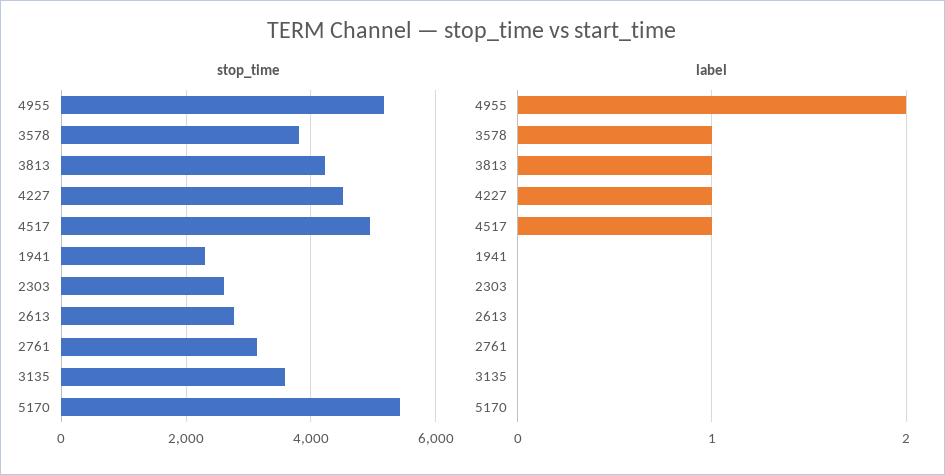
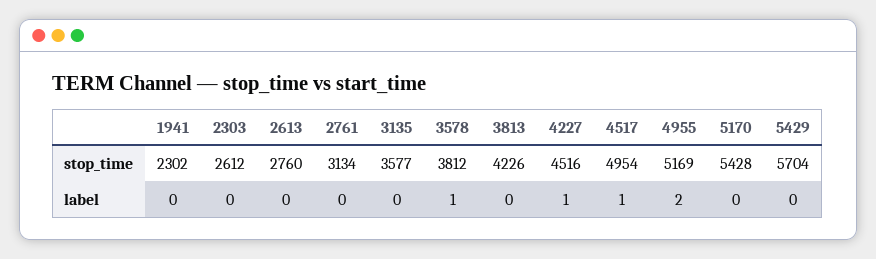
label, 3813: 1 -> 0
stop_time, 5429: none -> 5704
label, 5429: none -> 0

